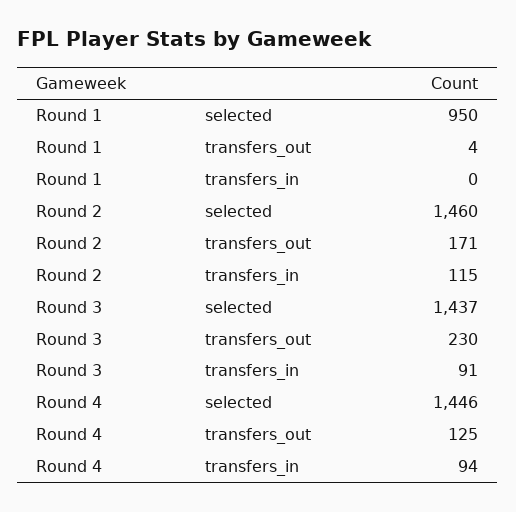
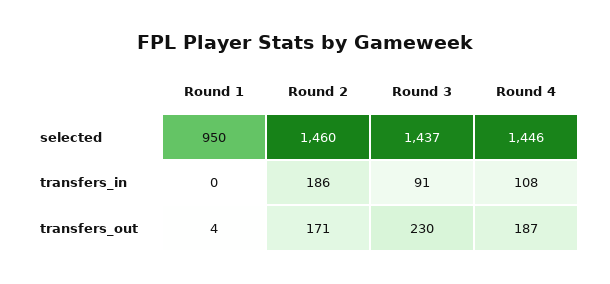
Round 2, transfers_in: 115 -> 186
Round 4, transfers_out: 125 -> 187
Round 4, transfers_in: 94 -> 108

